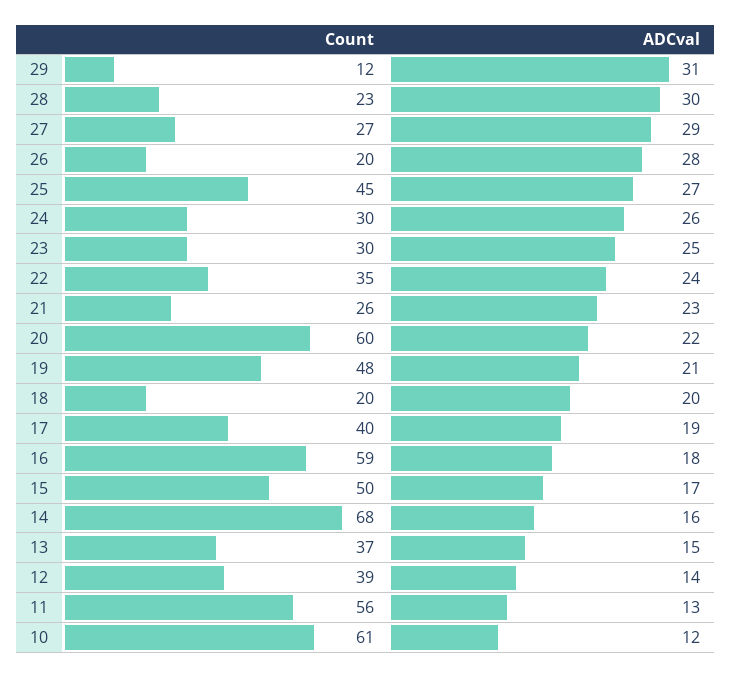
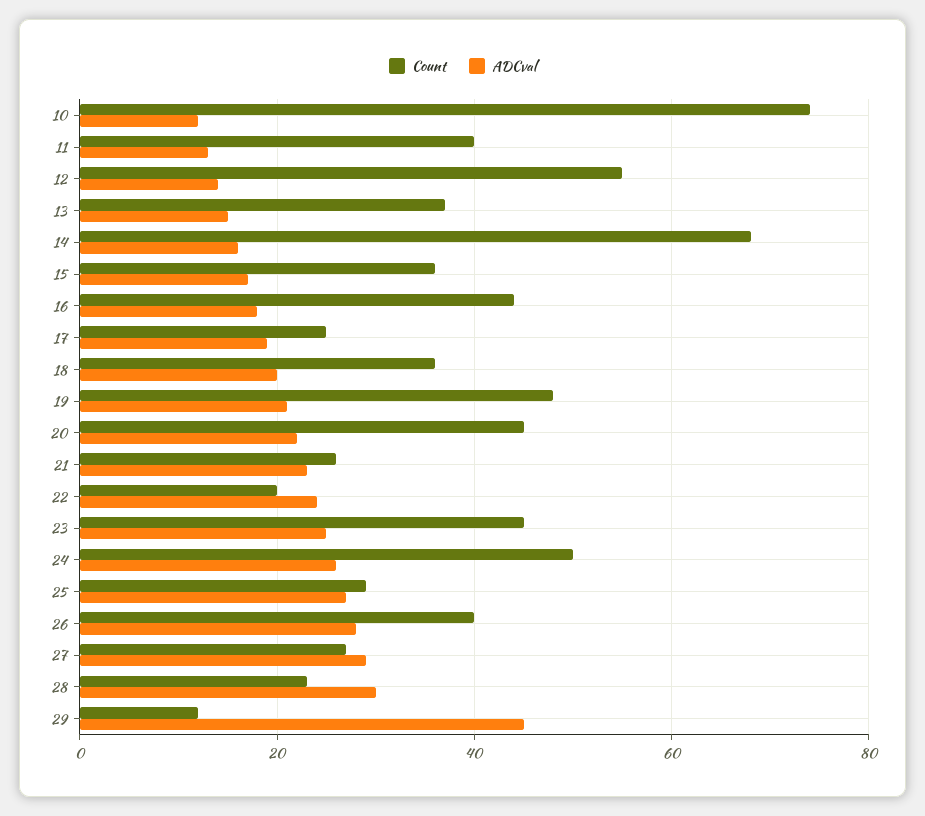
ADCval, 29: 31 -> 45
Count, 26: 20 -> 40
Count, 25: 45 -> 30
Count, 24: 30 -> 50
Count, 23: 30 -> 45
Count, 22: 35 -> 20
Count, 20: 60 -> 45
Count, 18: 20 -> 35
Count, 17: 40 -> 25
Count, 16: 59 -> 45
Count, 15: 50 -> 35
Count, 12: 39 -> 55
Count, 11: 56 -> 40
Count, 10: 61 -> 75

